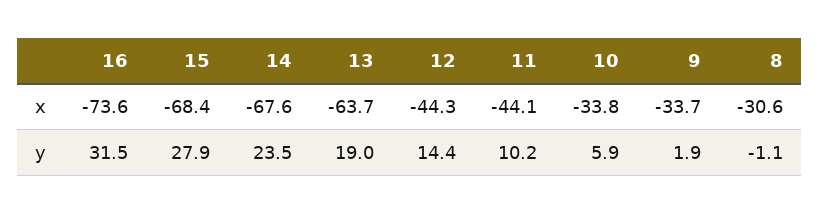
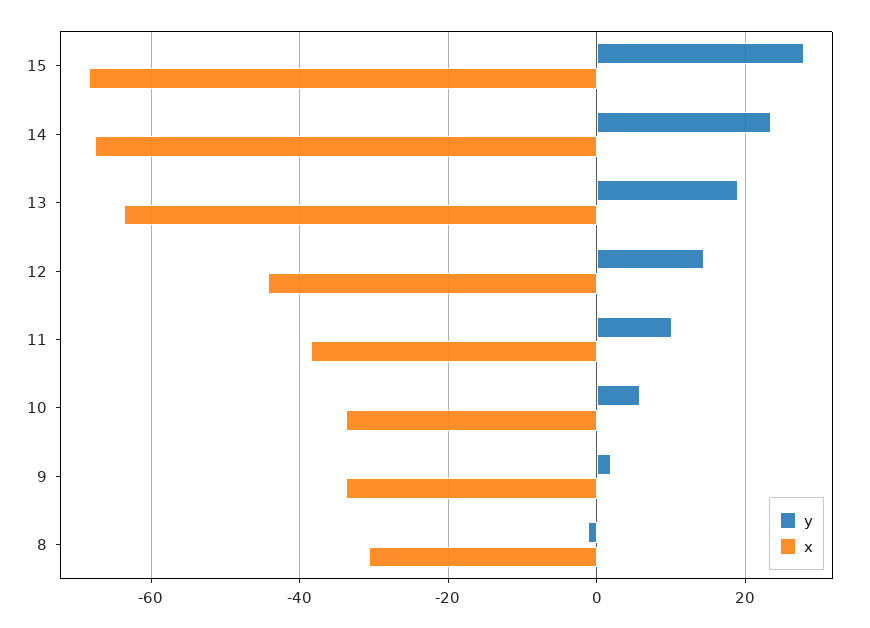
x, 16: -73.6 -> none
x, 11: -44.1 -> -38
y, 16: 31.5 -> none

